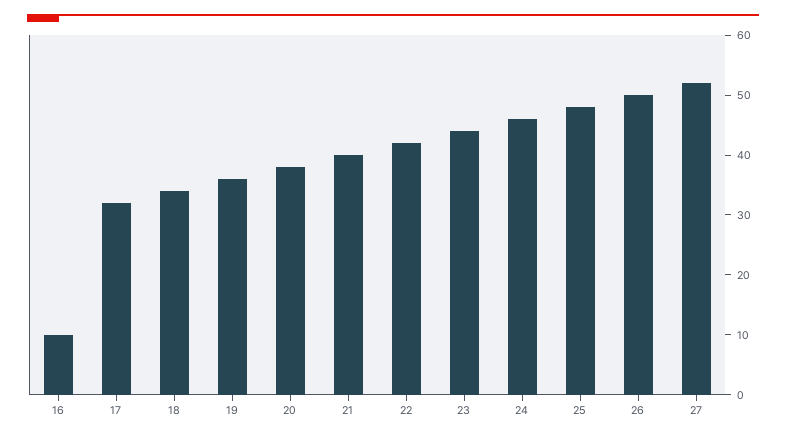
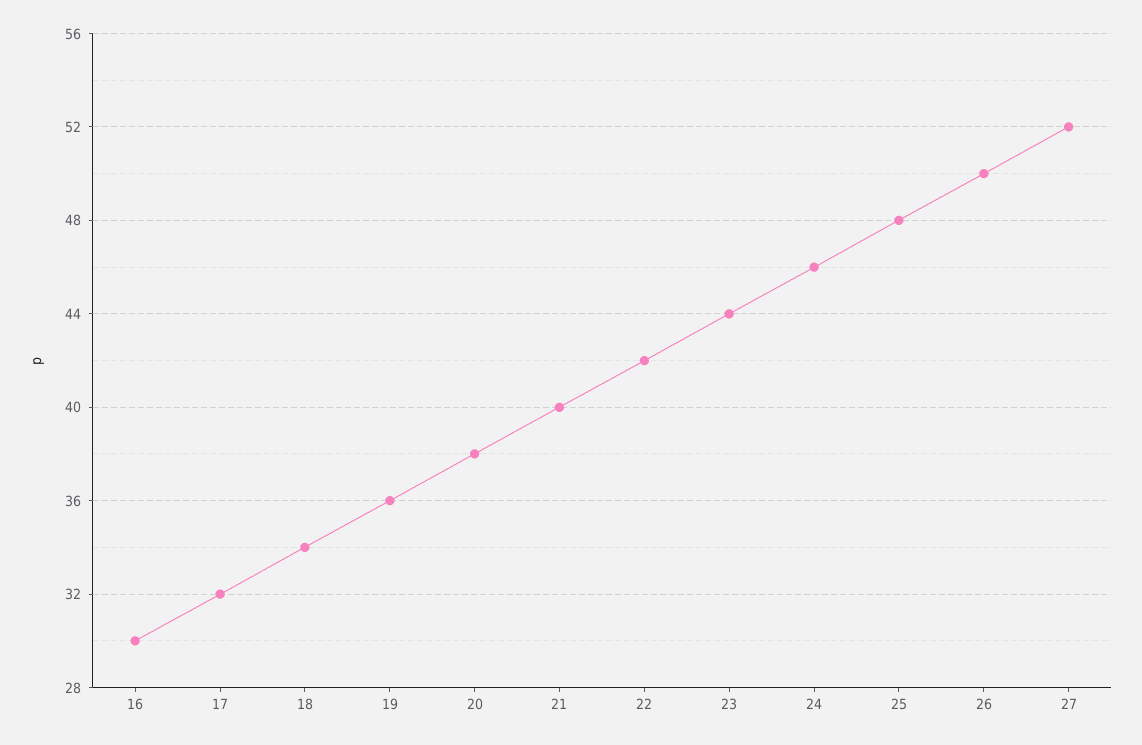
16: 10 -> 30

